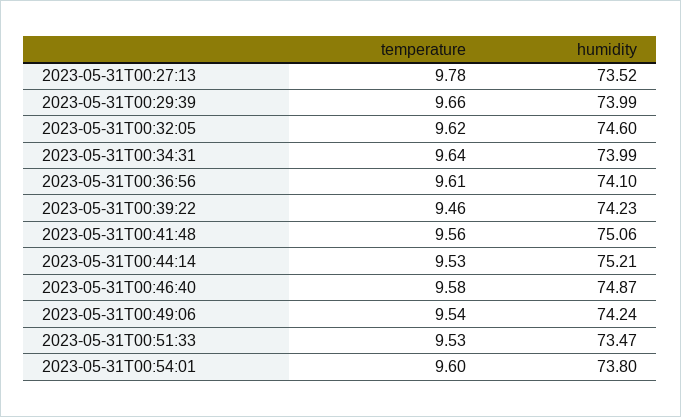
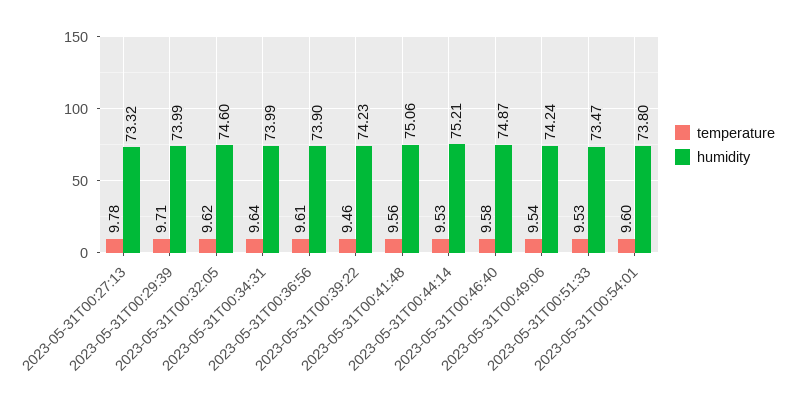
humidity, 2023-05-31T00:27:13: 73.52 -> 73.32
temperature, 2023-05-31T00:29:39: 9.66 -> 9.71
humidity, 2023-05-31T00:36:56: 74.1 -> 73.9

